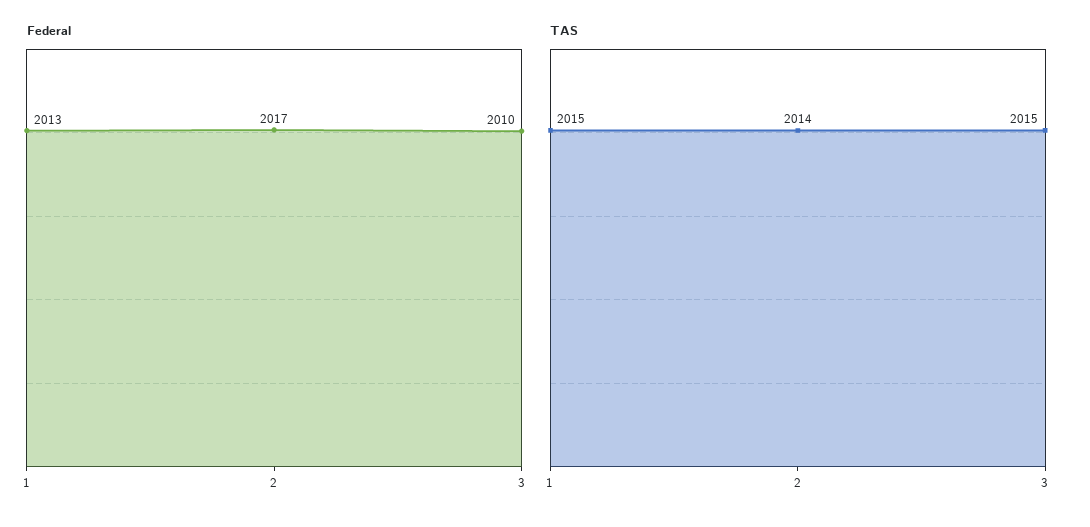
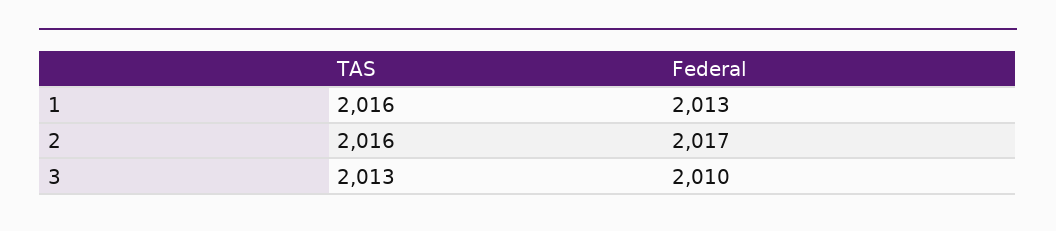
TAS, 1: 2015 -> 2016
TAS, 2: 2014 -> 2016
TAS, 3: 2015 -> 2013

